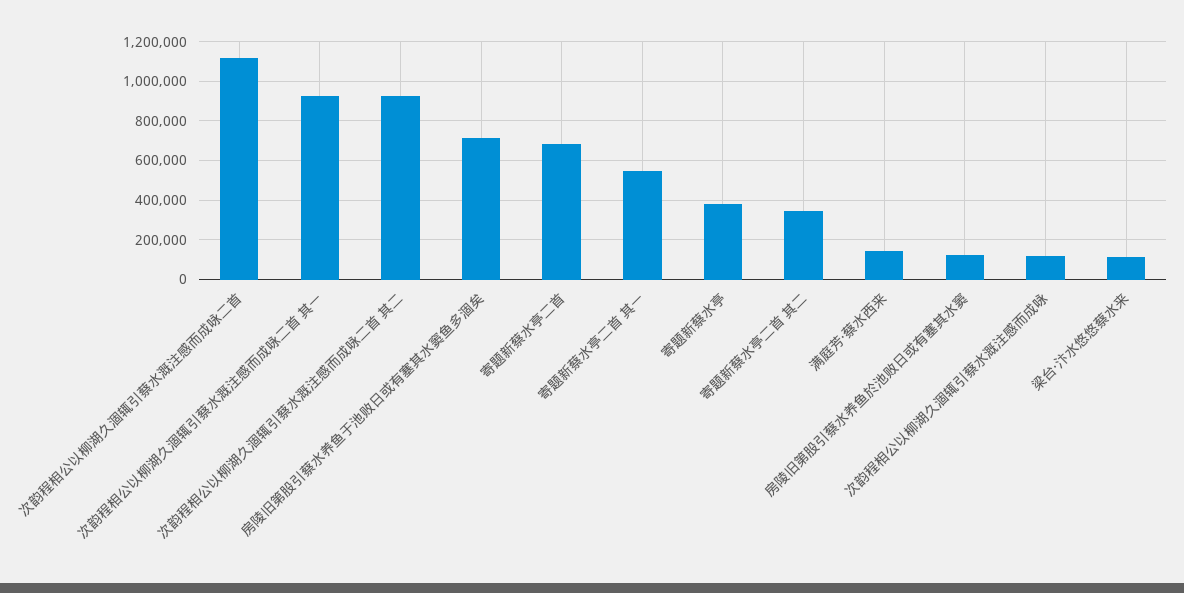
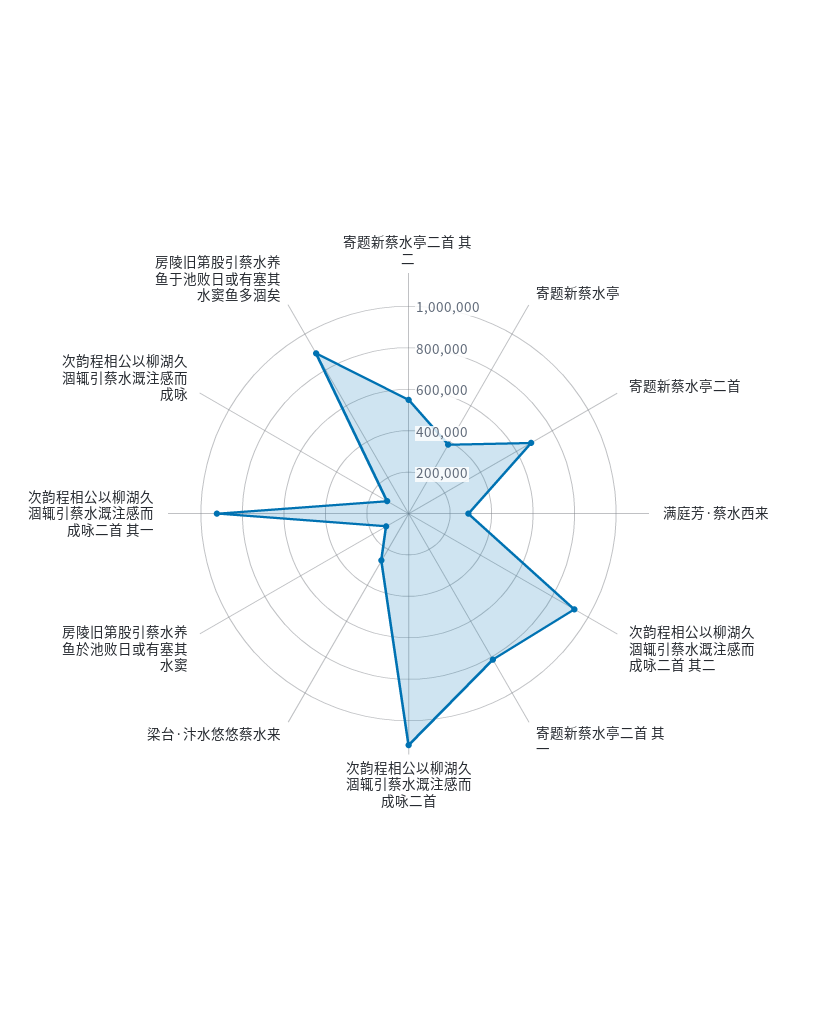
房陵旧第股引蔡水养鱼于池败日或有塞其水窦鱼多涸矣: 700000 -> 900000
寄题新蔡水亭二首 其一: 550000 -> 800000
寄题新蔡水亭二首 其二: 350000 -> 550000
满庭芳·蔡水西来: 150000 -> 300000
梁台·汴水悠悠蔡水来: 100000 -> 250000

